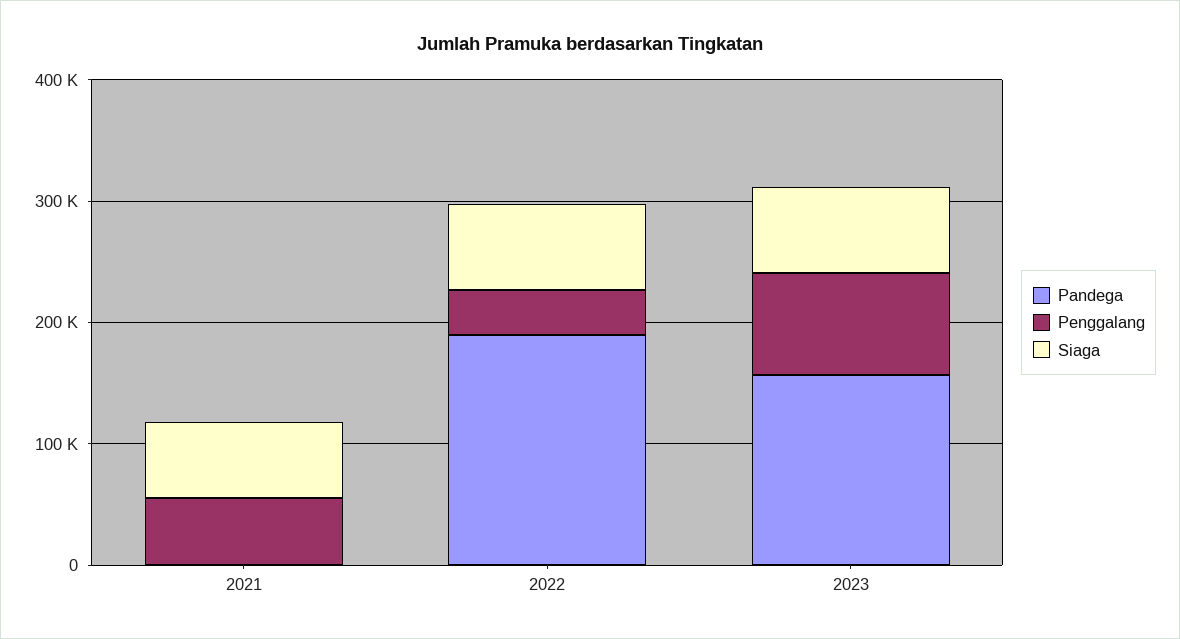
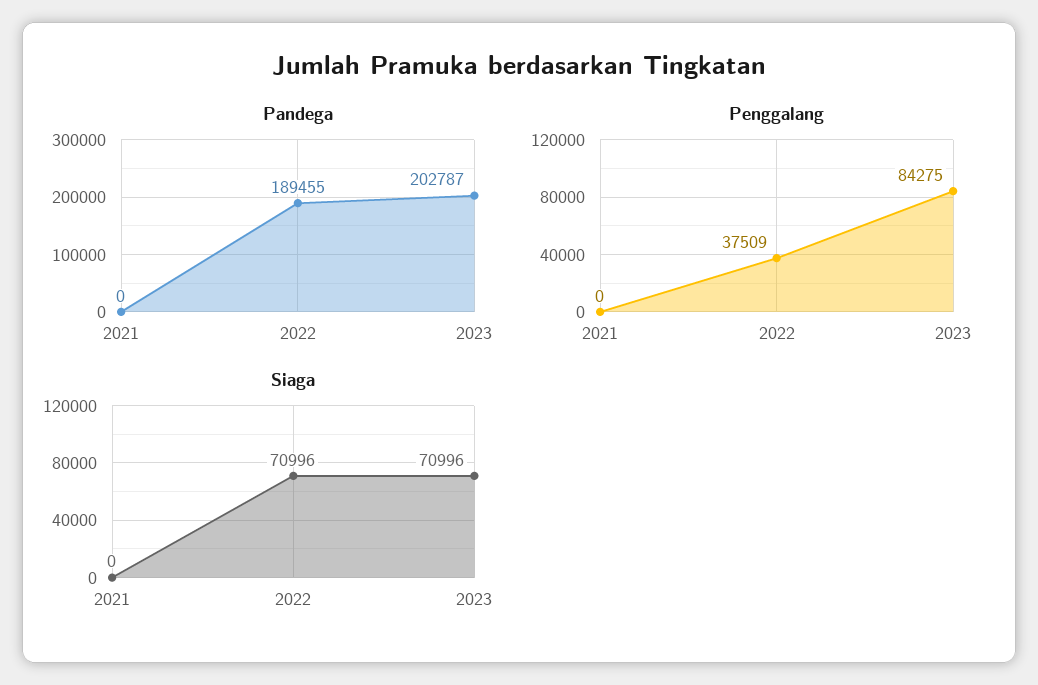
Penggalang, 2021: 60000 -> 0
Siaga, 2021: 60000 -> 0
Pandega, 2023: 160000 -> 202787

